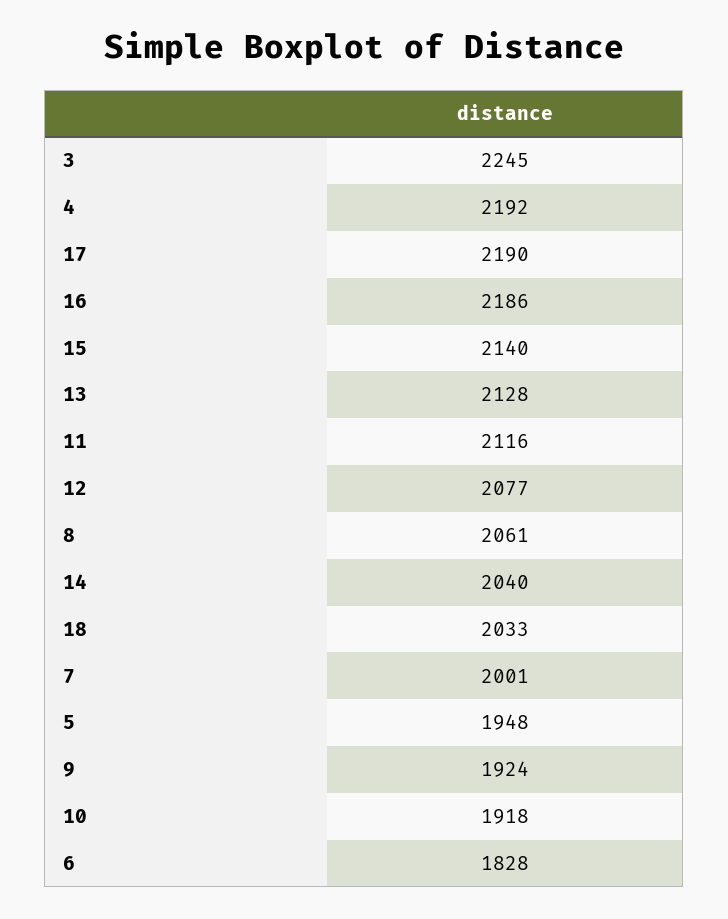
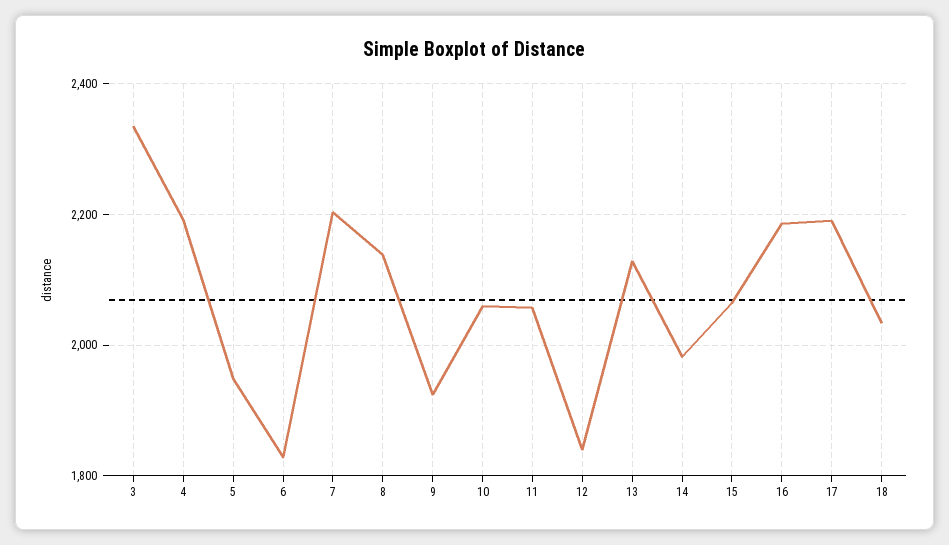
3: 2245 -> 2340
15: 2140 -> 2060
11: 2116 -> 2060
12: 2077 -> 1840
8: 2061 -> 2140
14: 2040 -> 1980
7: 2001 -> 2200
10: 1918 -> 2060

